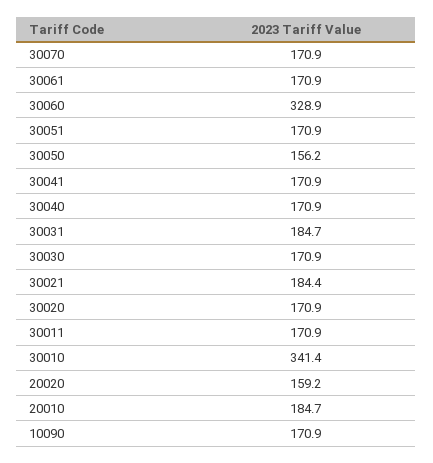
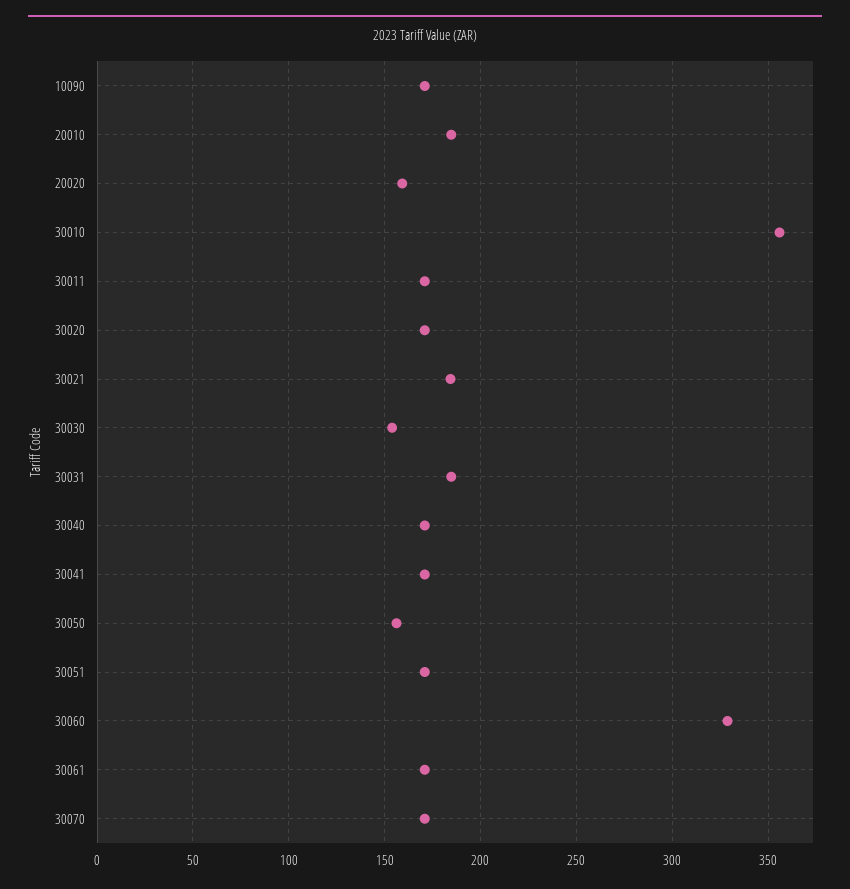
30030: 170.9 -> 155
30010: 341.4 -> 355

